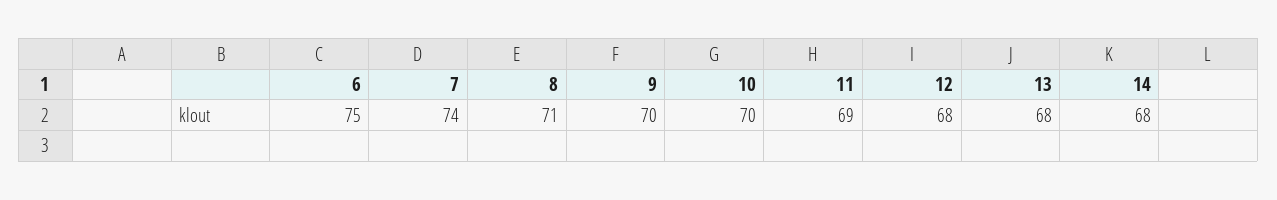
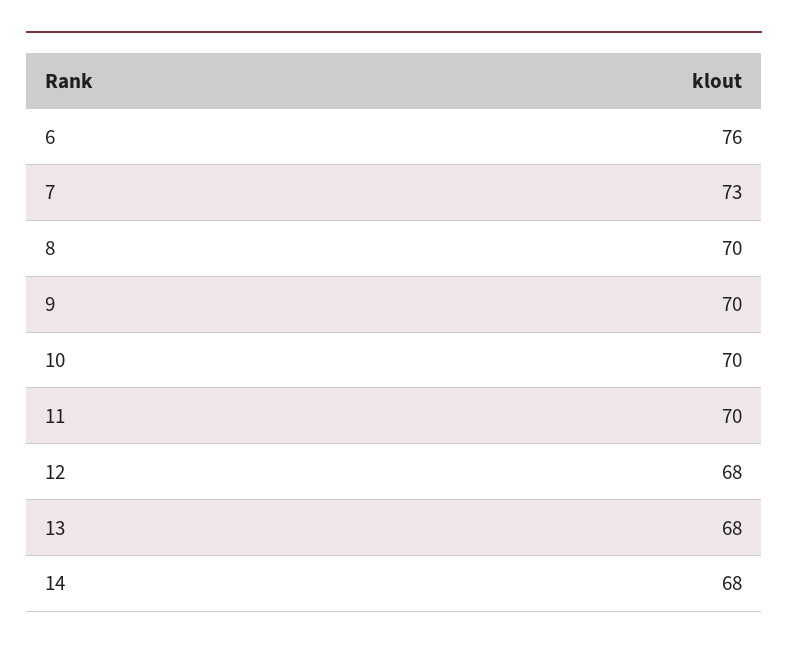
6: 75 -> 76
7: 74 -> 73
8: 71 -> 70
11: 69 -> 70

